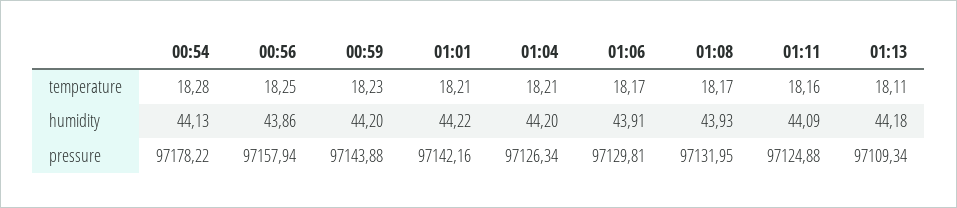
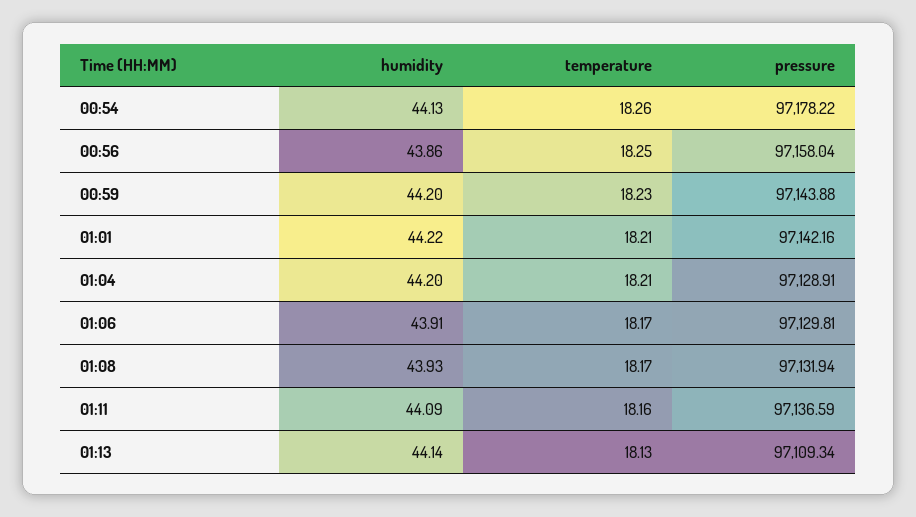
00:54, temperature: 18.28 -> 18.26
01:13, temperature: 18.11 -> 18.13
01:13, humidity: 44.18 -> 44.14
00:56, pressure: 97157.94 -> 97158.04
01:04, pressure: 97126.34 -> 97128.91
01:08, pressure: 97131.95 -> 97131.94
01:11, pressure: 97124.88 -> 97136.59

